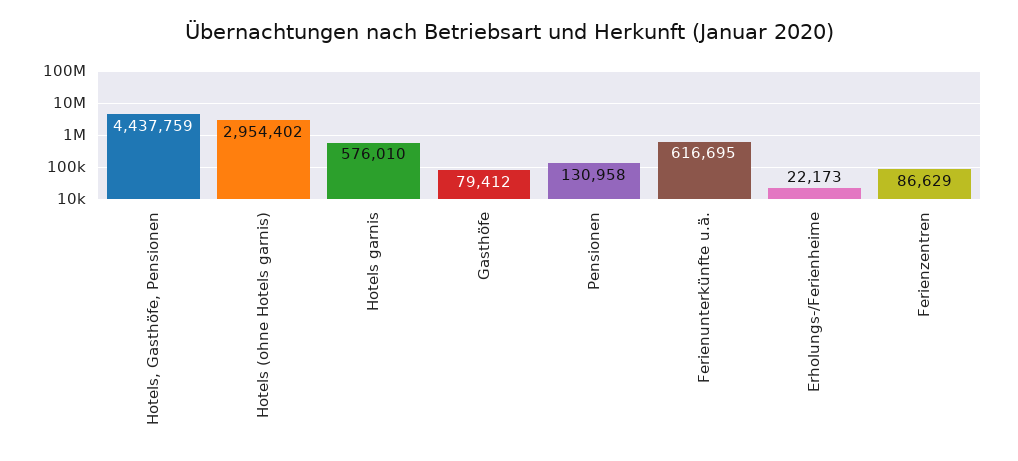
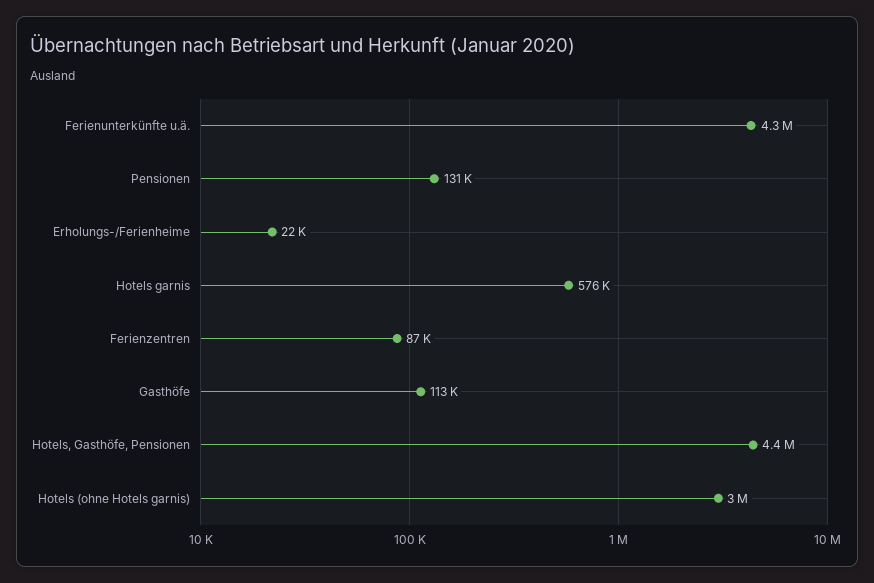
Gasthöfe: 79412 -> 113000
Ferienunterkünfte u.ä.: 616695 -> 4300000

